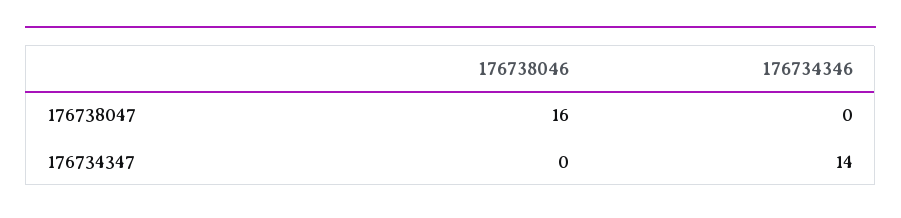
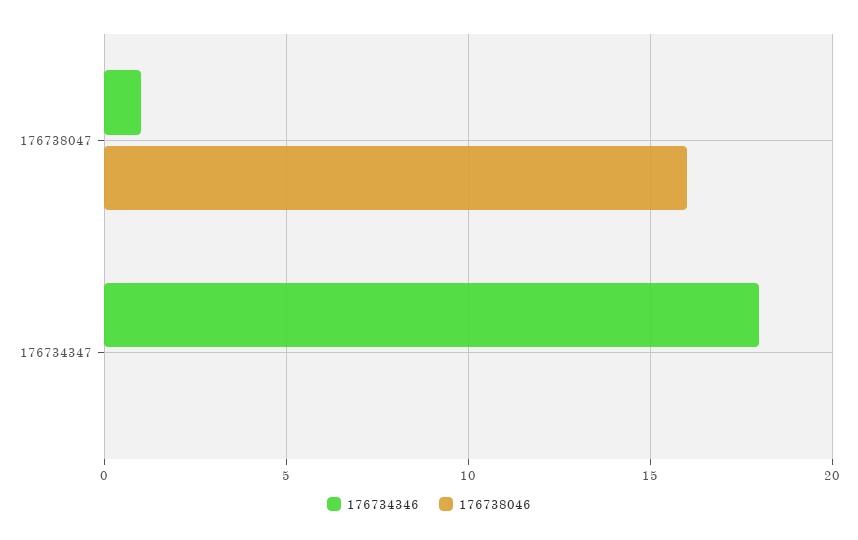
176734346, 176738047: 0 -> 1
176734346, 176734347: 14 -> 18

